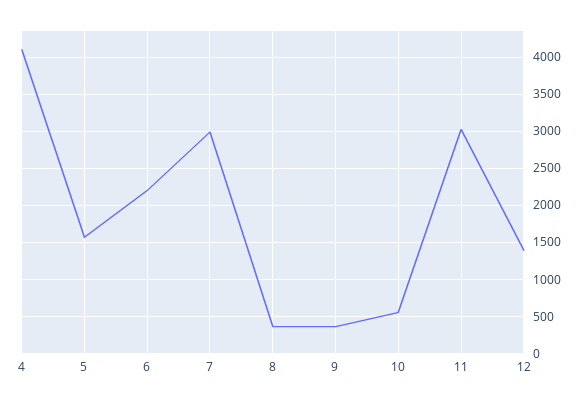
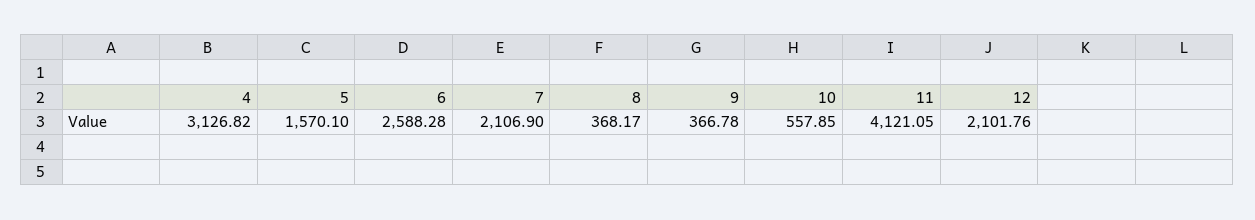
4: 4100 -> 3126.82
6: 2200 -> 2588.28
7: 3000 -> 2106.9
11: 3000 -> 4121.05
12: 1400 -> 2101.76

